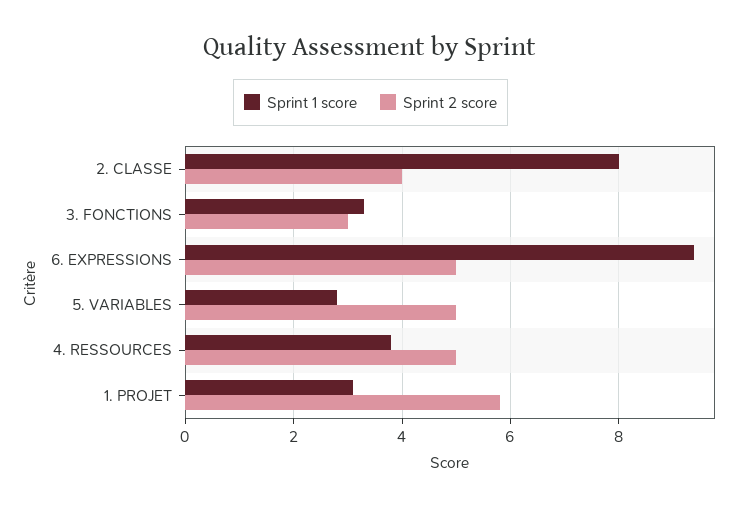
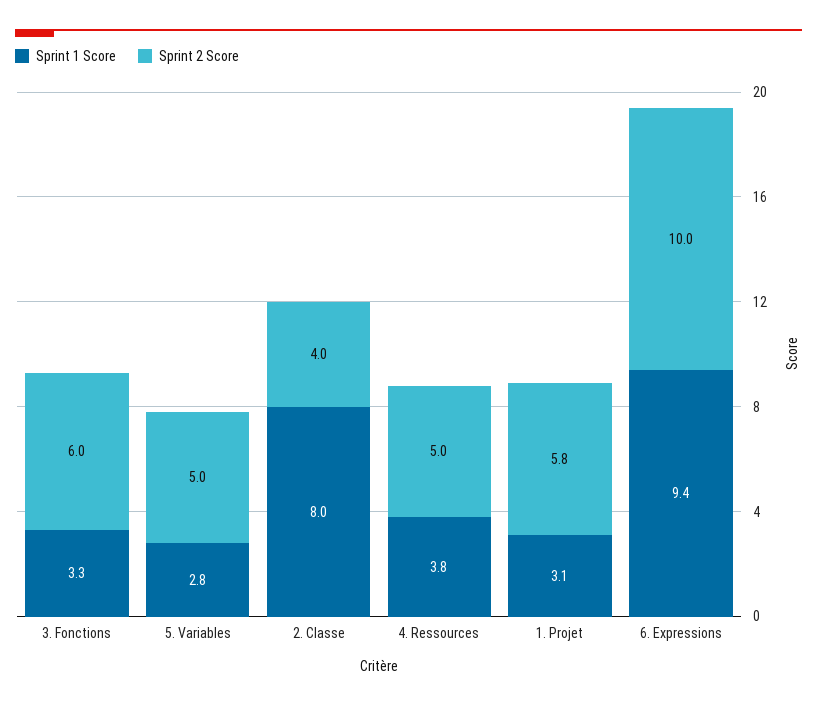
Sprint 2 score, 3. FONCTIONS: 3 -> 6
Sprint 2 score, 6. EXPRESSIONS: 5 -> 10

